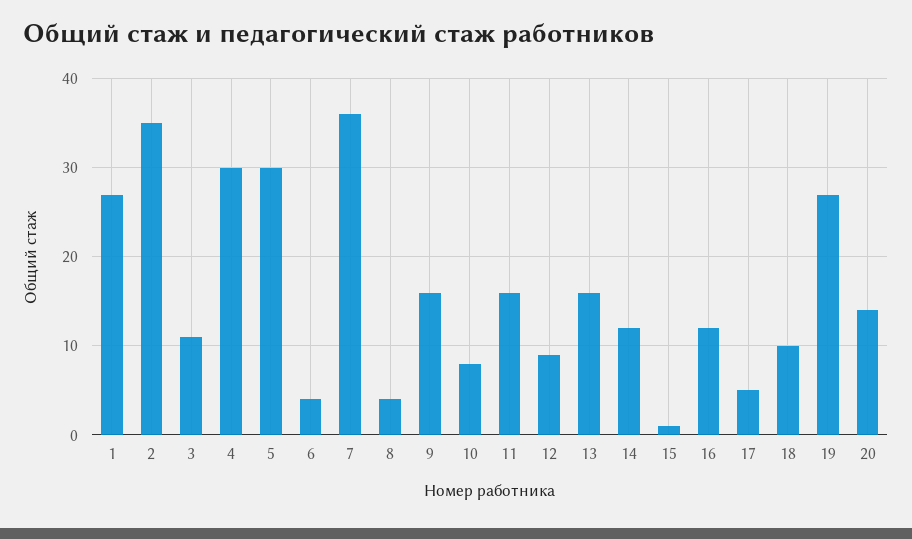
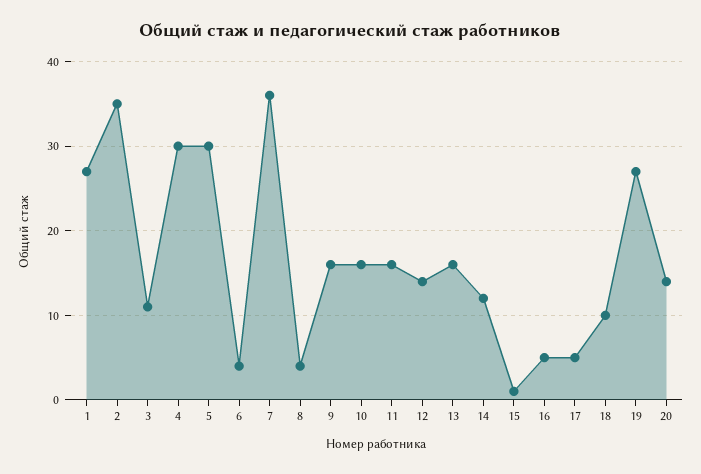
10: 8 -> 16
12: 9 -> 14
16: 12 -> 5

